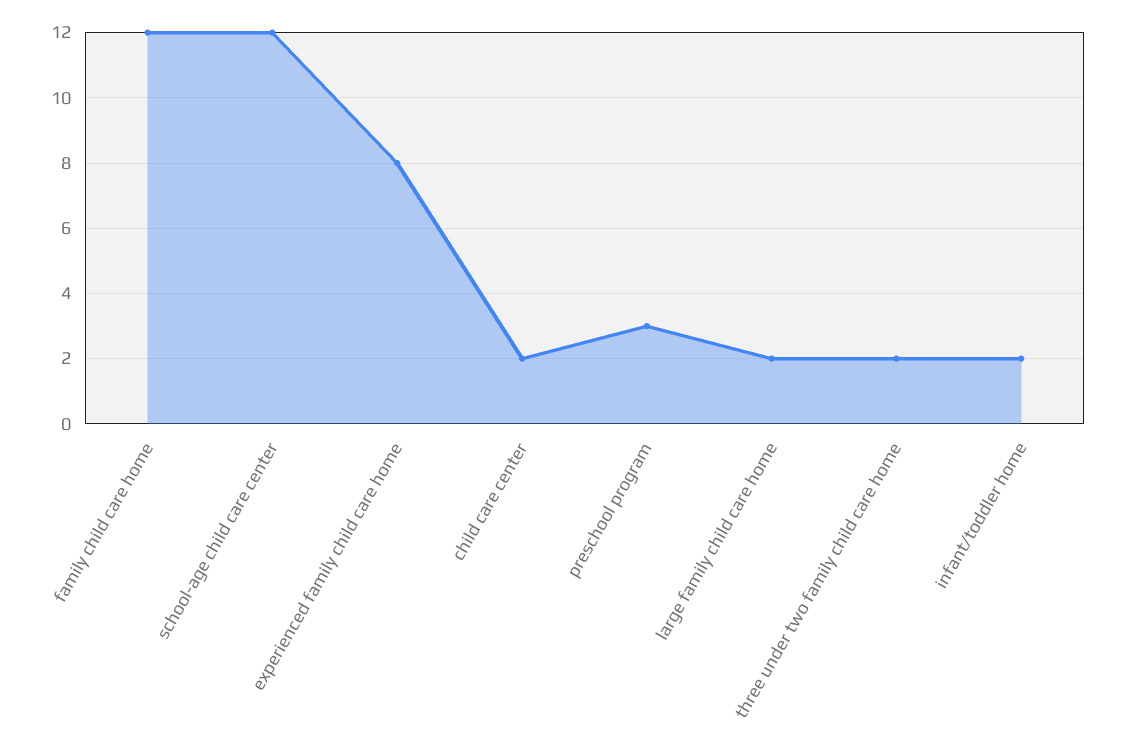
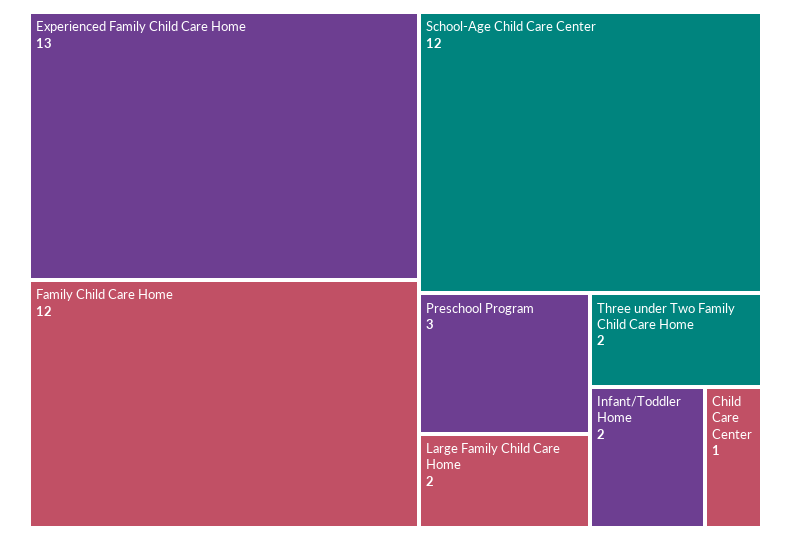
experienced family child care home: 8 -> 13
child care center: 2 -> 1

